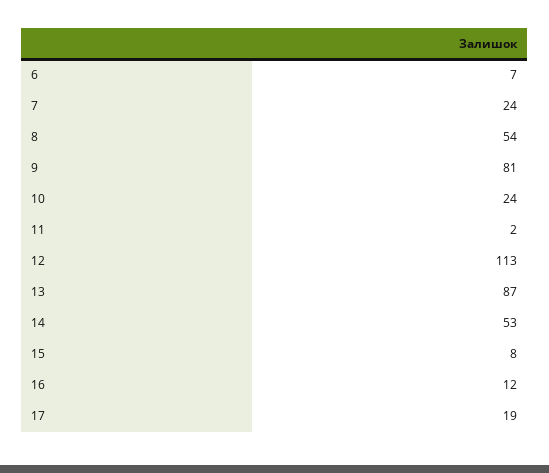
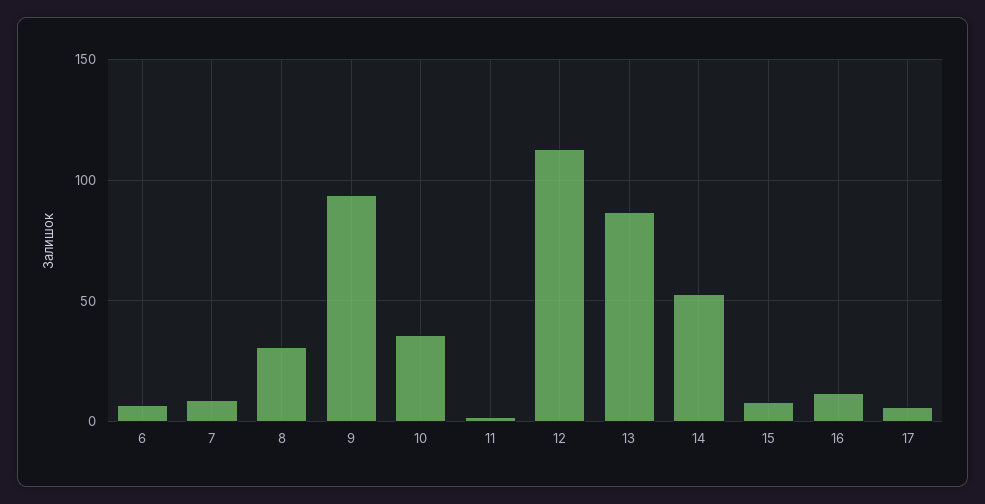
7: 24 -> 10
8: 54 -> 30
9: 81 -> 95
10: 24 -> 35
17: 19 -> 5

